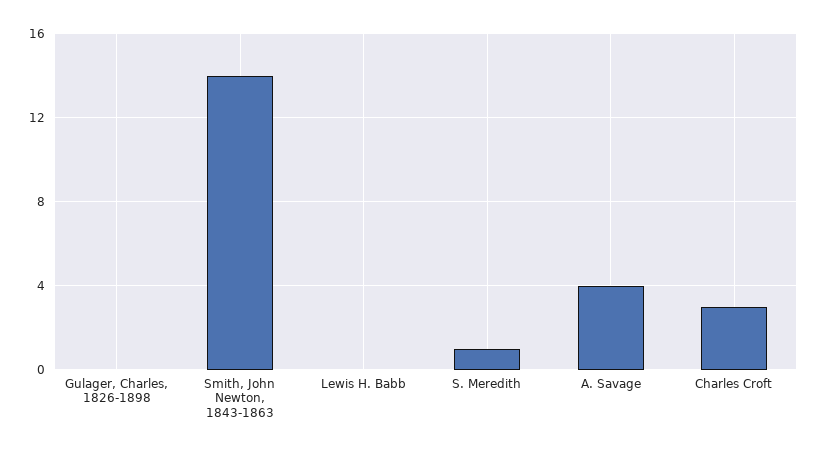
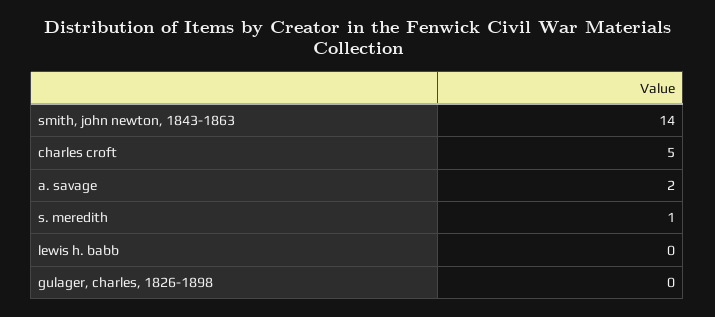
A. Savage: 4 -> 2
Charles Croft: 3 -> 5

